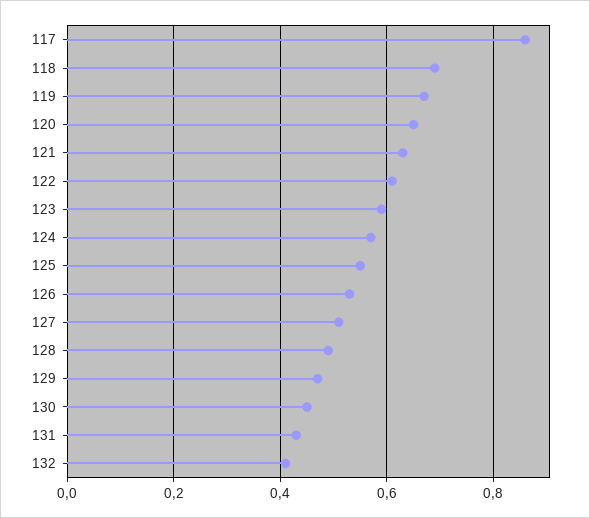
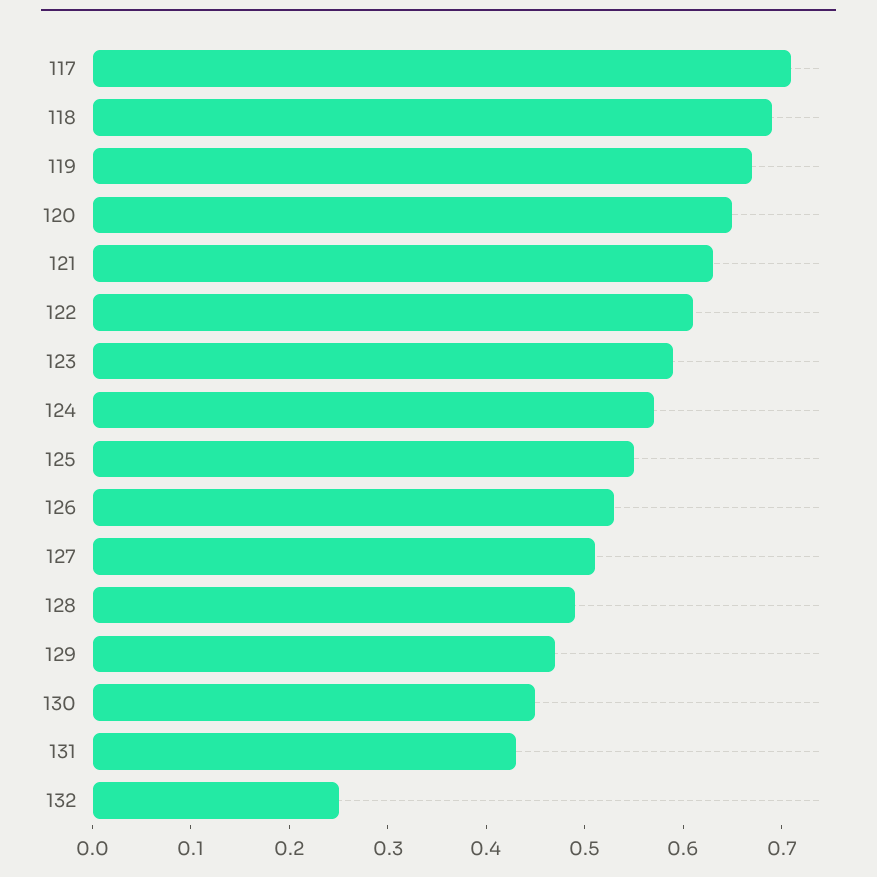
117: 0.85 -> 0.71
132: 0.4 -> 0.25

